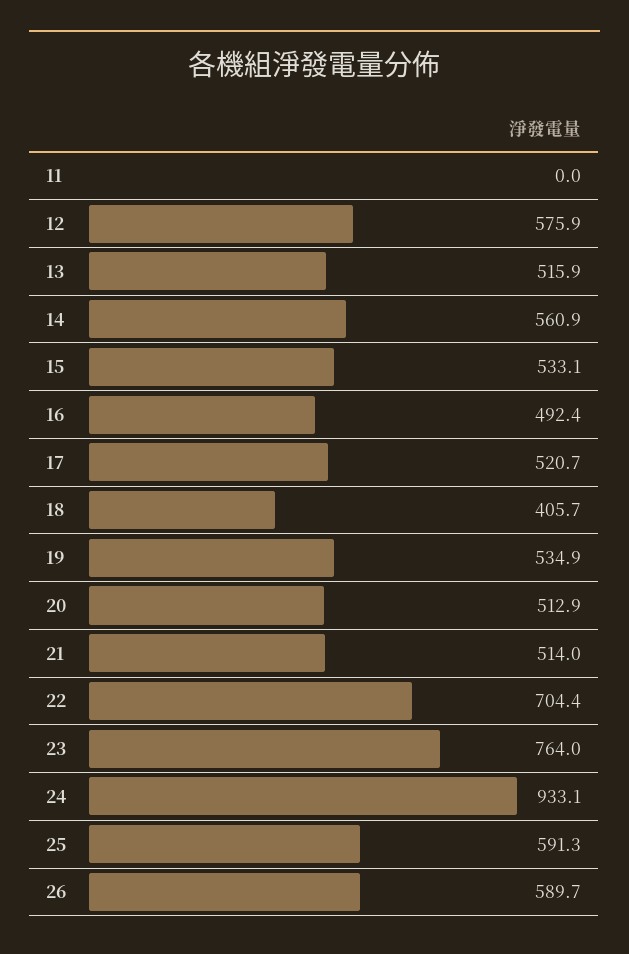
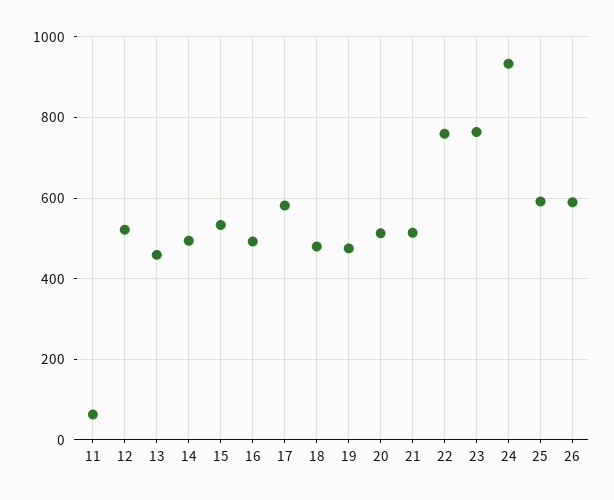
11: 0 -> 60
12: 575.9 -> 520
13: 515.9 -> 460
14: 560.9 -> 500
17: 520.7 -> 580
18: 405.7 -> 480
19: 534.9 -> 480
22: 704.4 -> 760

